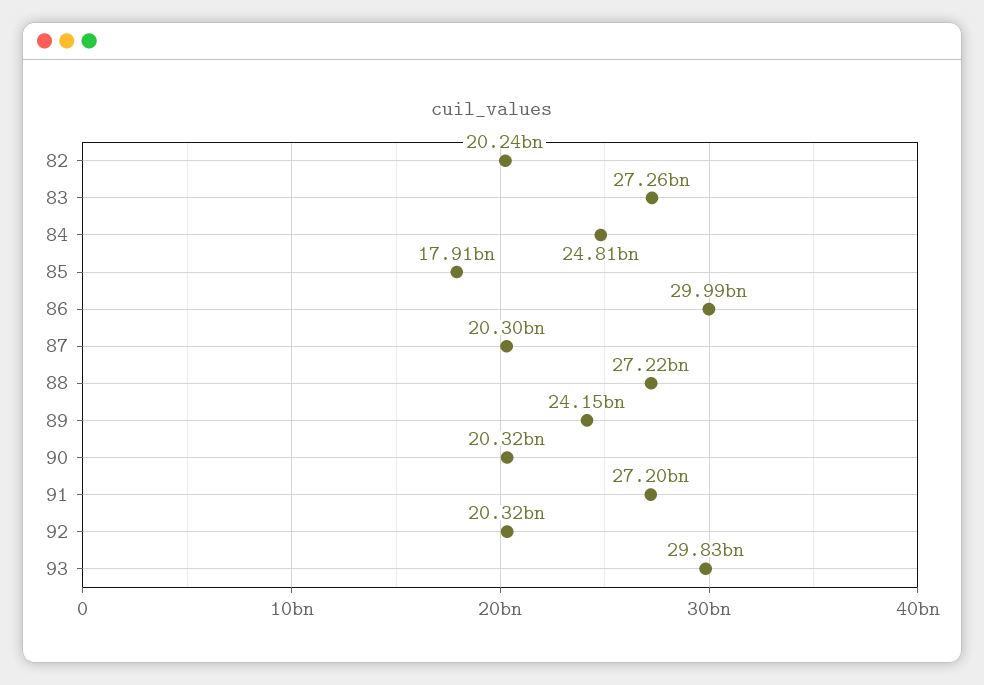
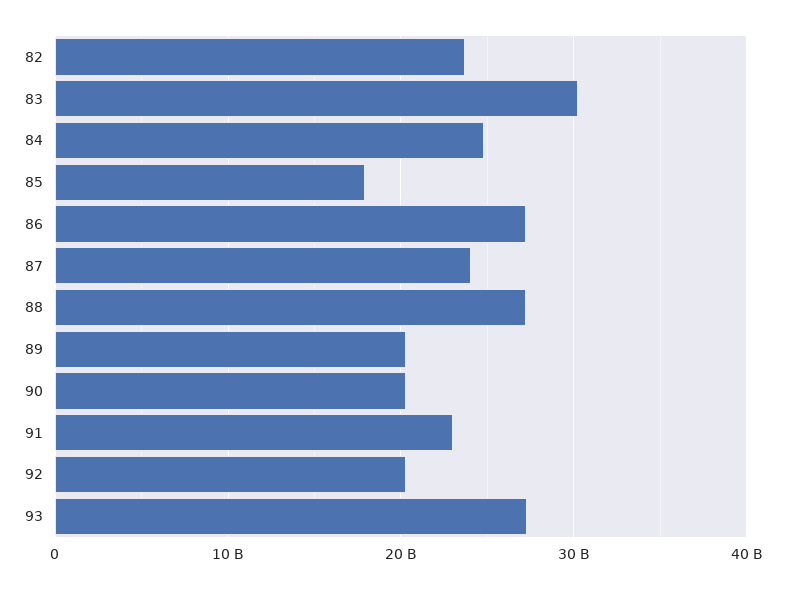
82: 20240000000 -> 24000000000
83: 27260000000 -> 30000000000
86: 29990000000 -> 27000000000
87: 20300000000 -> 24000000000
89: 24150000000 -> 20000000000
91: 27200000000 -> 23000000000
93: 29830000000 -> 27000000000

